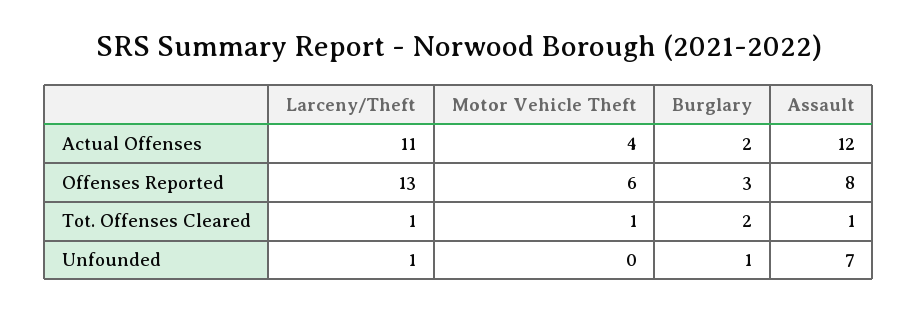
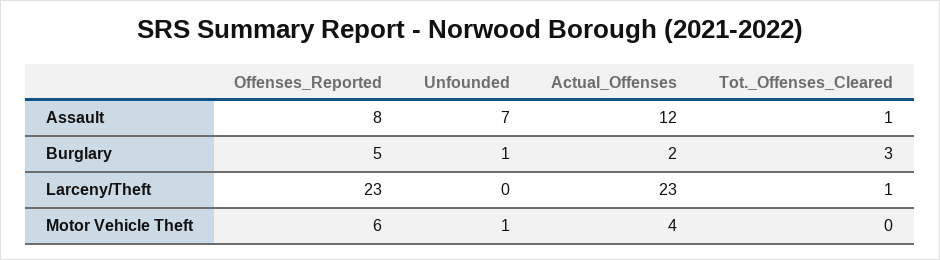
Larceny/Theft, Actual Offenses: 11 -> 23
Larceny/Theft, Offenses Reported: 13 -> 23
Burglary, Offenses Reported: 3 -> 5
Motor Vehicle Theft, Tot. Offenses Cleared: 1 -> 0
Burglary, Tot. Offenses Cleared: 2 -> 3
Larceny/Theft, Unfounded: 1 -> 0
Motor Vehicle Theft, Unfounded: 0 -> 1

